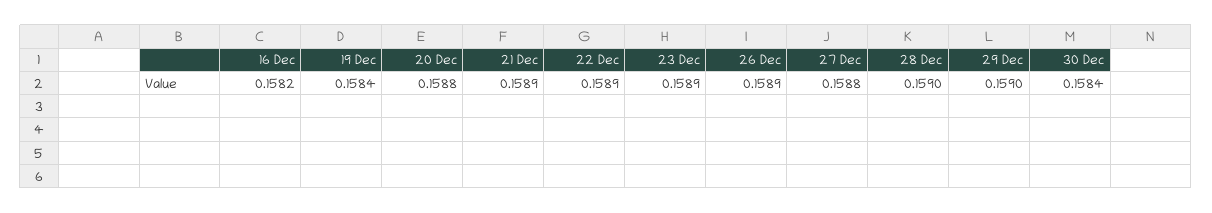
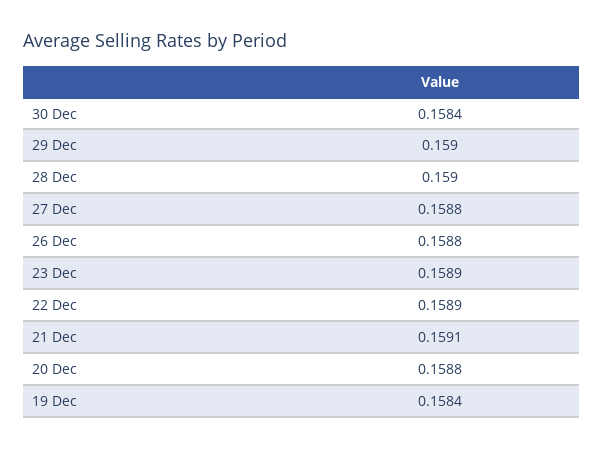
16 Dec: 0.1582 -> none
21 Dec: 0.1589 -> 0.1591
26 Dec: 0.1589 -> 0.1588

